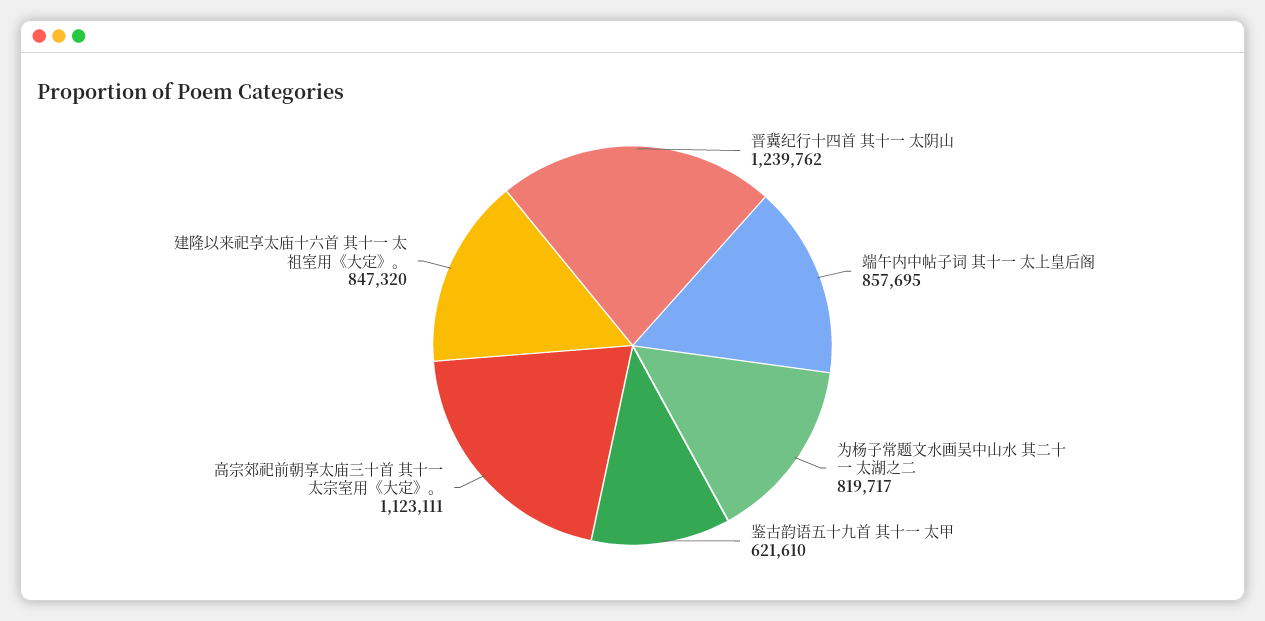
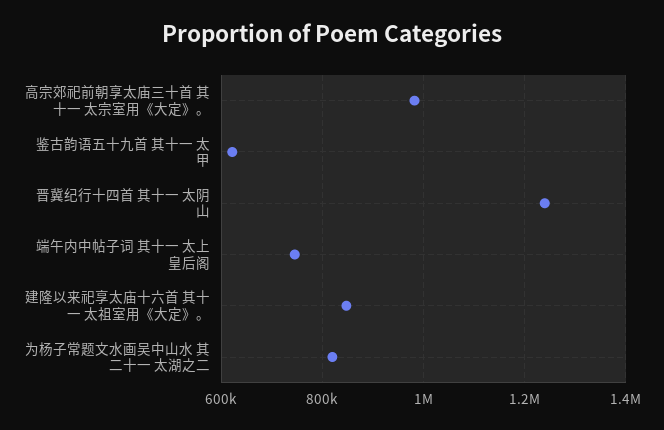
端午内中帖子词 其十一 太上皇后阁: 857695 -> 740000
高宗郊祀前朝享太庙三十首 其十一 太宗室用《大定》。: 1123111 -> 980000

